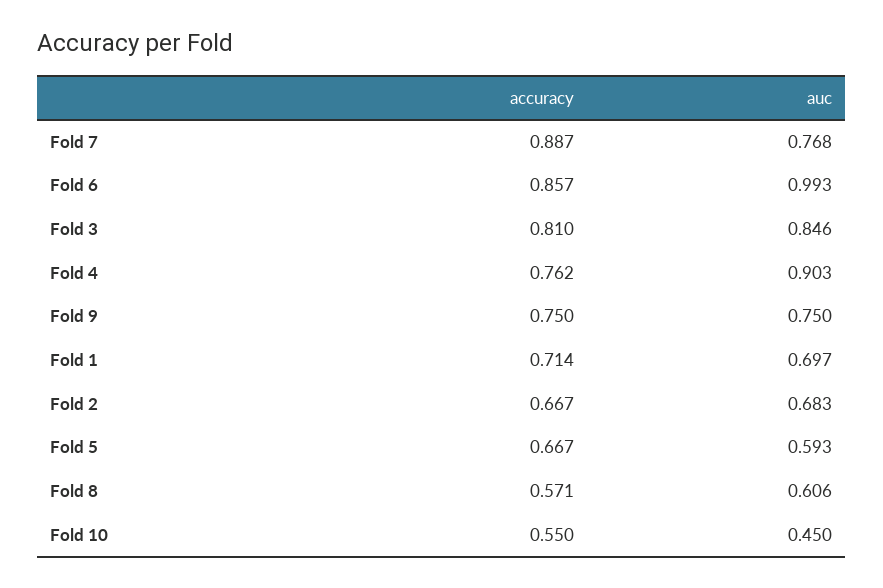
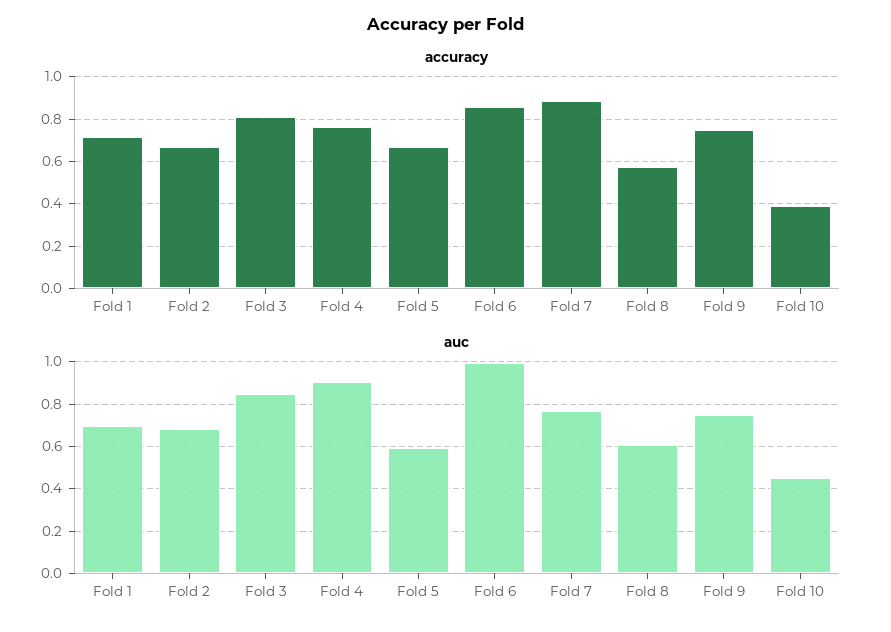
accuracy, Fold 10: 0.55 -> 0.4

